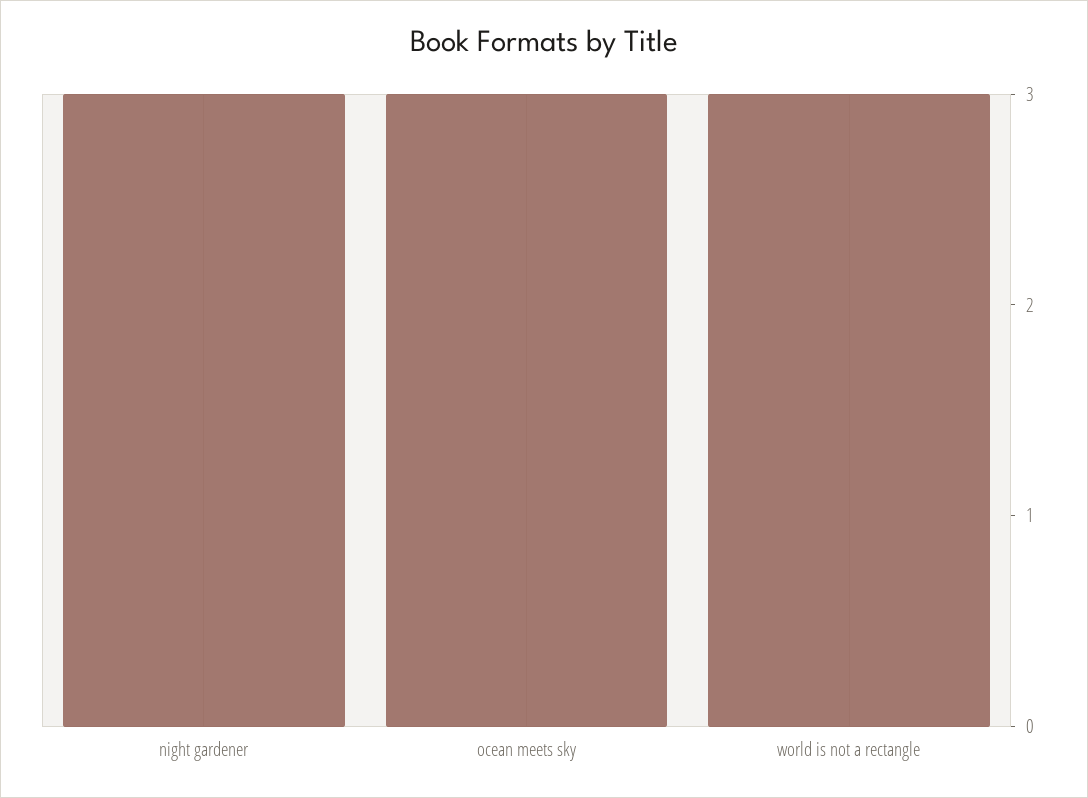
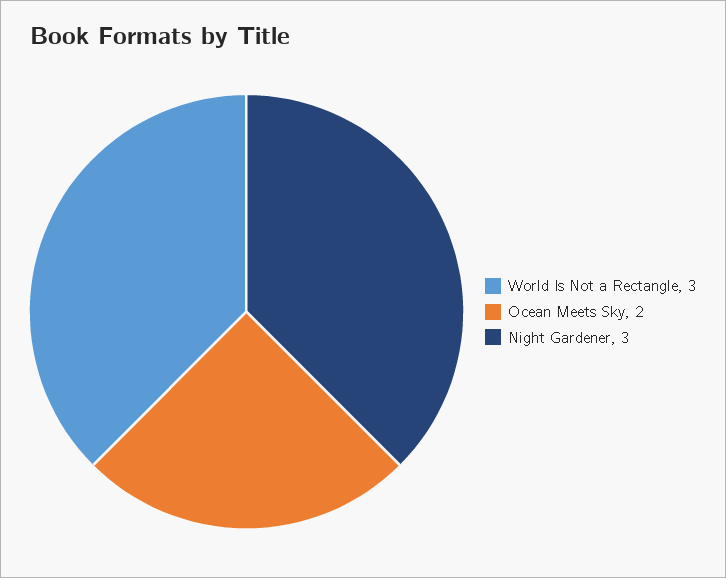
ocean meets sky: 3 -> 2

